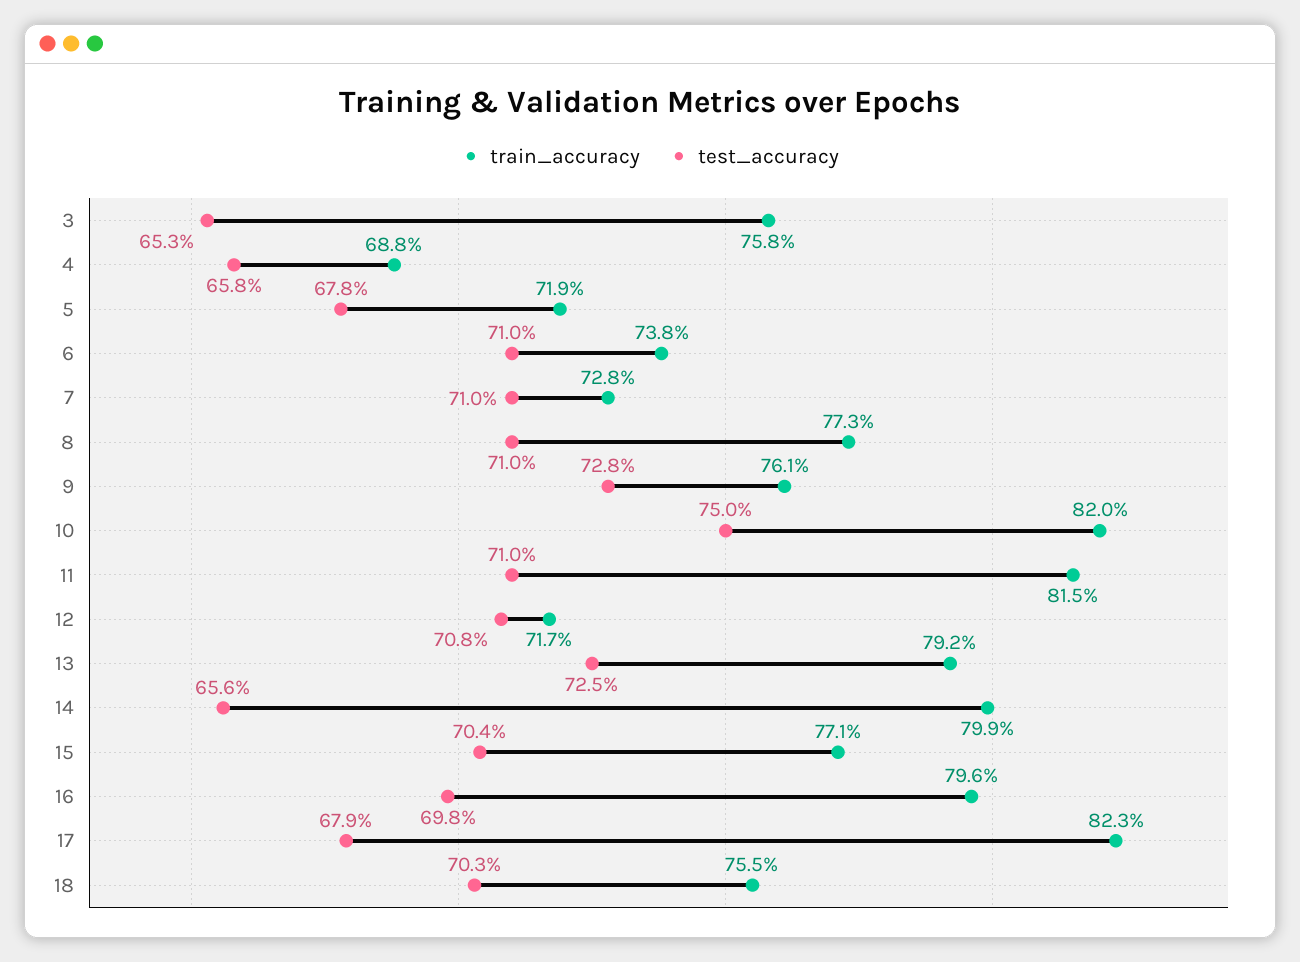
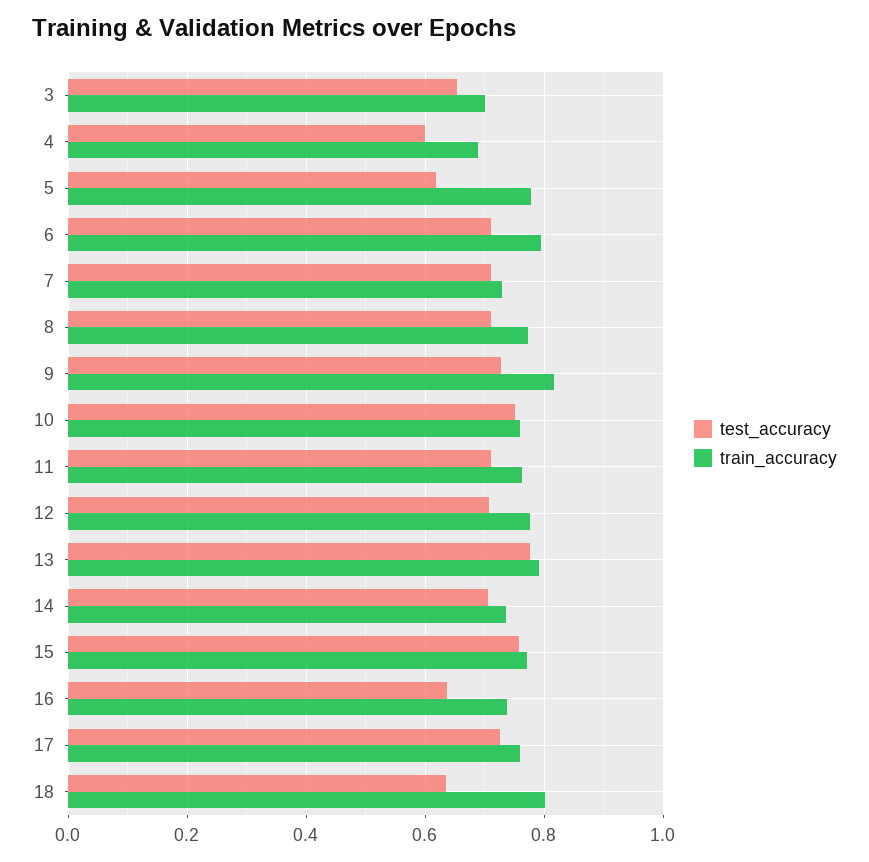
train_accuracy, 3: 0.758 -> 0.7
test_accuracy, 4: 0.658 -> 0.6
train_accuracy, 5: 0.719 -> 0.78
test_accuracy, 5: 0.678 -> 0.62
train_accuracy, 6: 0.738 -> 0.8
train_accuracy, 9: 0.761 -> 0.82
train_accuracy, 10: 0.82 -> 0.76
train_accuracy, 11: 0.815 -> 0.76
train_accuracy, 12: 0.717 -> 0.78
test_accuracy, 13: 0.725 -> 0.78
train_accuracy, 14: 0.799 -> 0.74
test_accuracy, 14: 0.656 -> 0.7
test_accuracy, 15: 0.704 -> 0.76
train_accuracy, 16: 0.796 -> 0.74
test_accuracy, 16: 0.698 -> 0.64
train_accuracy, 17: 0.823 -> 0.76
test_accuracy, 17: 0.679 -> 0.72
train_accuracy, 18: 0.755 -> 0.8
test_accuracy, 18: 0.703 -> 0.64

